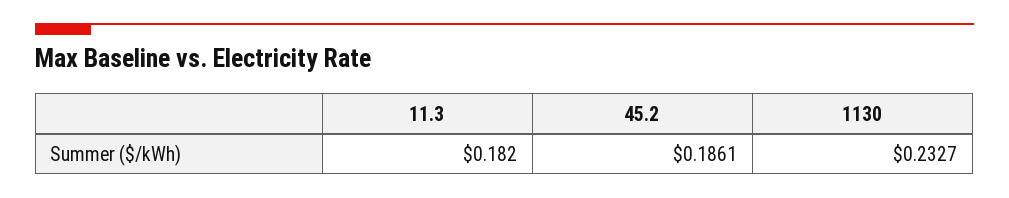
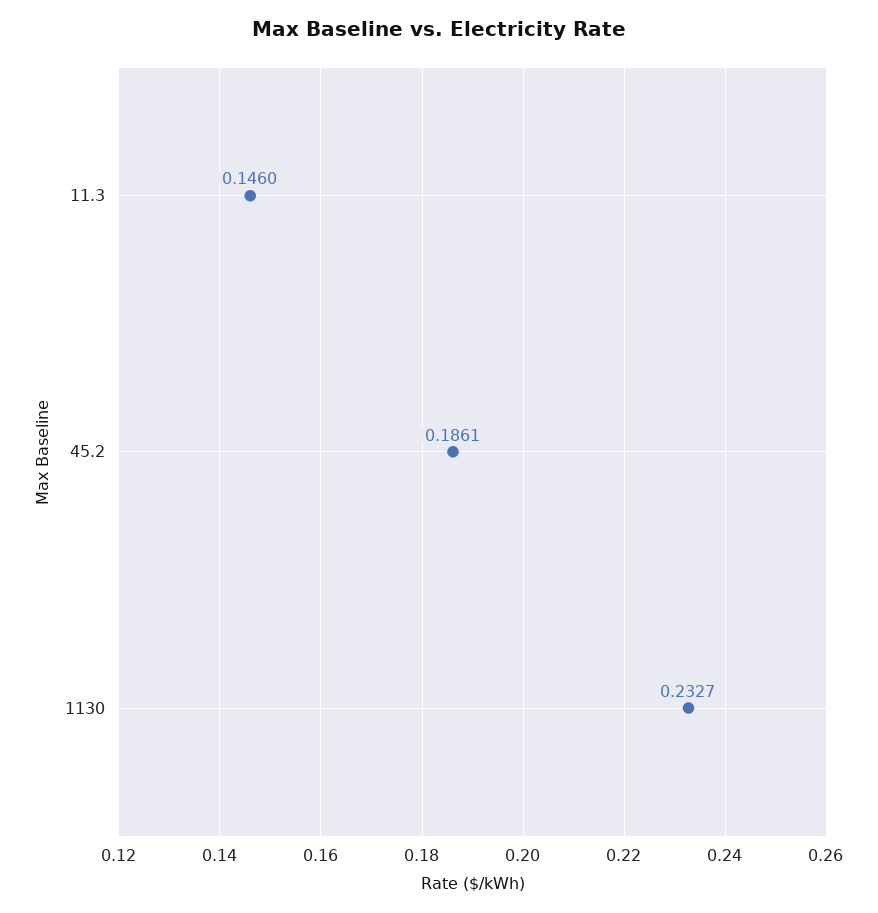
11.3: 0.182 -> 0.146

